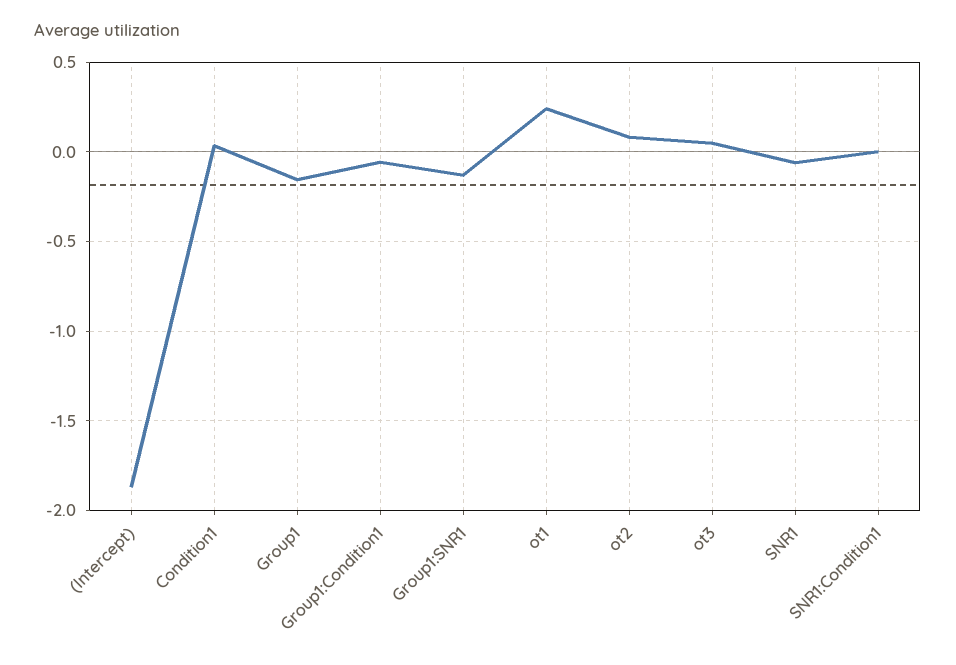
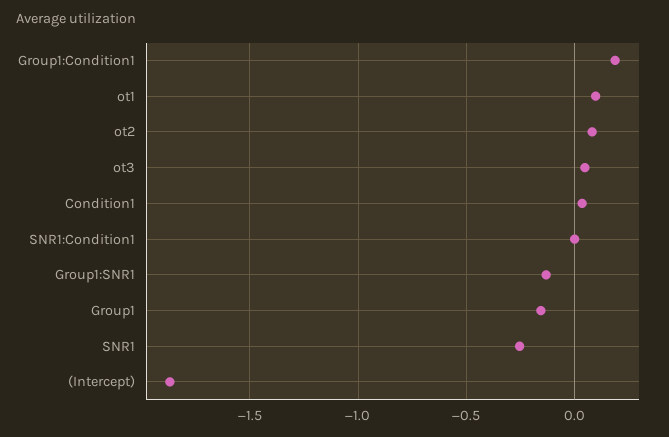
Group1:Condition1: -0.05 -> 0.2
ot1: 0.25 -> 0.1
SNR1: -0.05 -> -0.25

